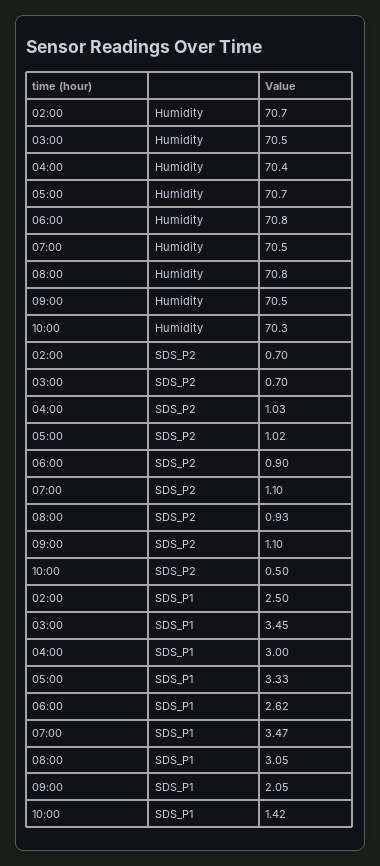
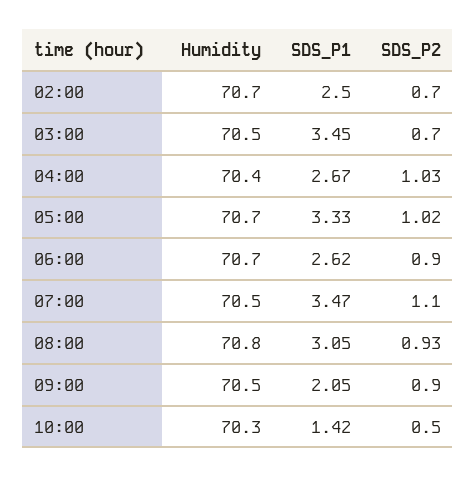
06:00, Humidity: 70.8 -> 70.7
09:00, SDS_P2: 1.1 -> 0.9
04:00, SDS_P1: 3 -> 2.67

